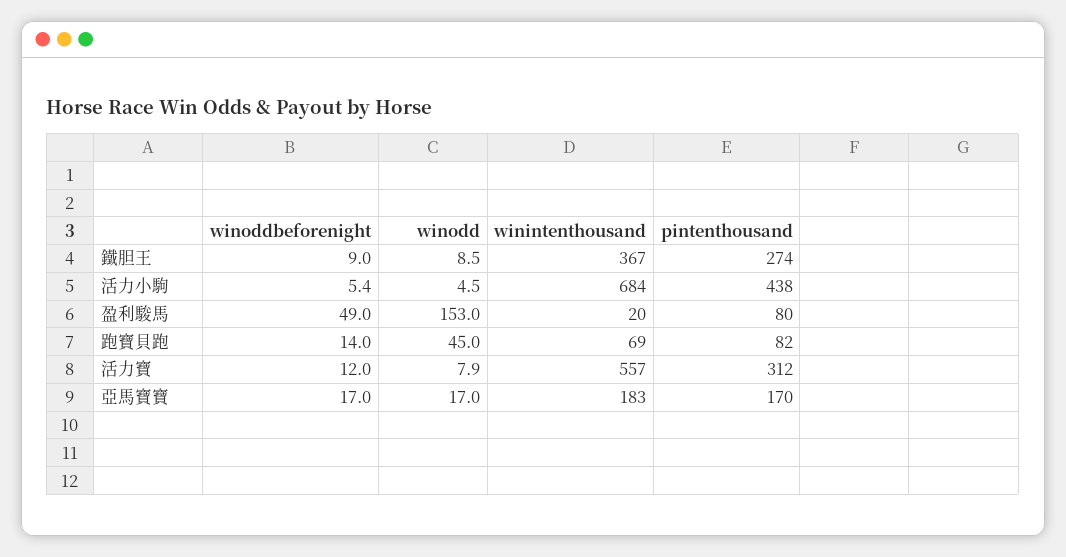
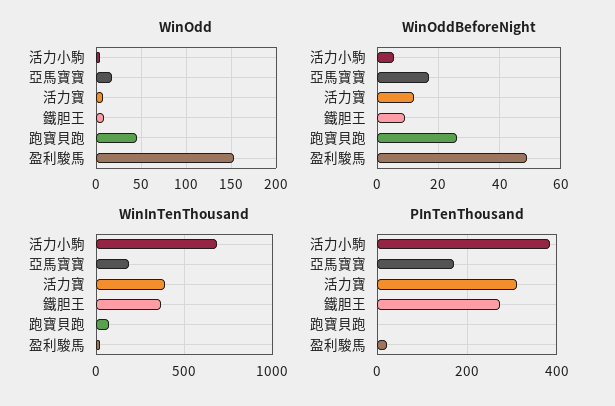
pintenthousand, 活力小駒: 438 -> 380
pintenthousand, 盈利駿馬: 80 -> 20
winoddbeforenight, 跑寶貝跑: 14 -> 26
pintenthousand, 跑寶貝跑: 82 -> 0
winintenthousand, 活力寶: 557 -> 400

